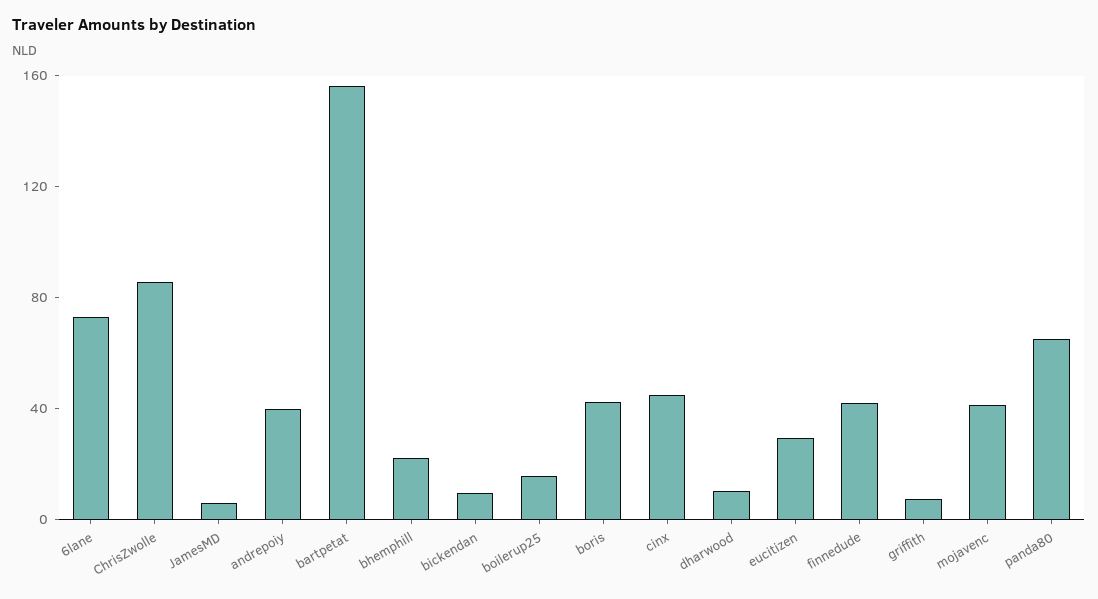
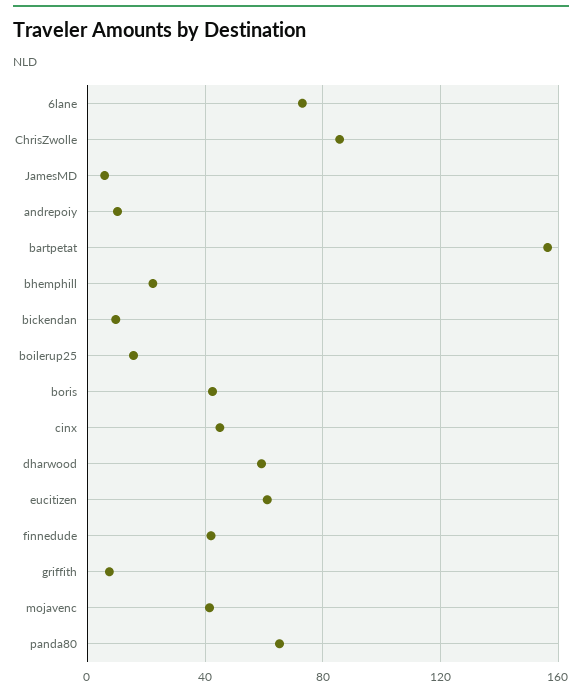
andrepoiy: 40 -> 10
dharwood: 10 -> 60
eucitizen: 30 -> 60

